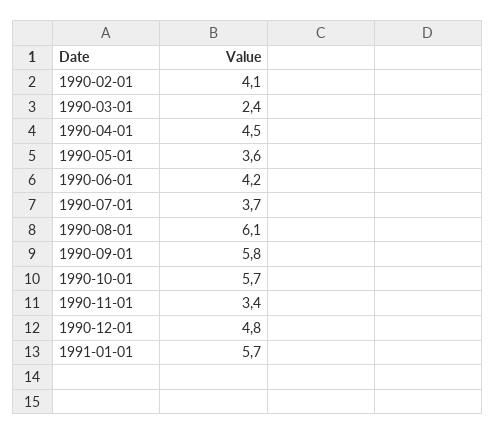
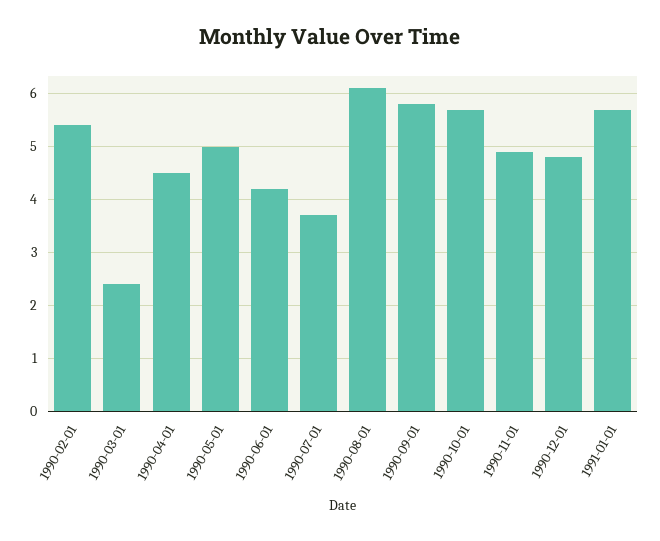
1990-02-01: 4.1 -> 5.5
1990-05-01: 3.6 -> 5
1990-11-01: 3.4 -> 5

